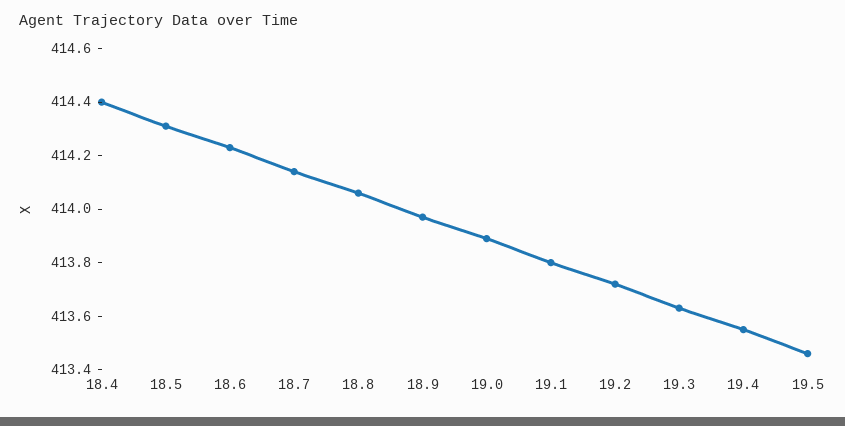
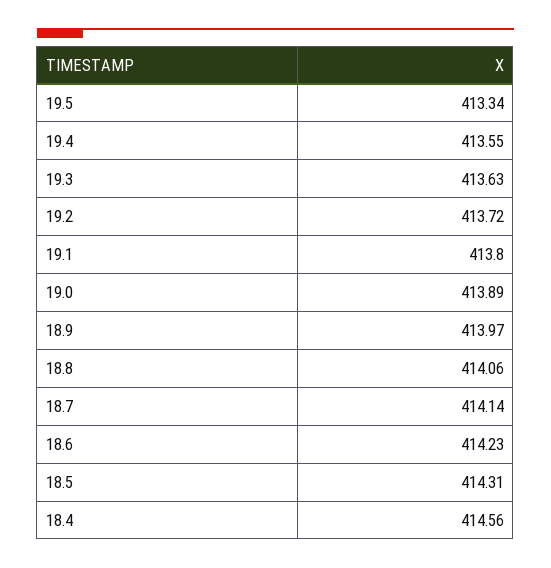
18.4: 414.4 -> 414.56
19.5: 413.45 -> 413.34

